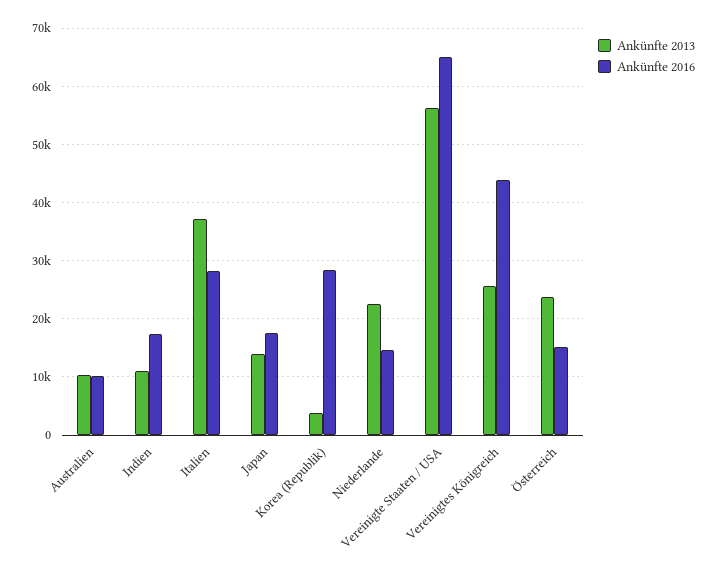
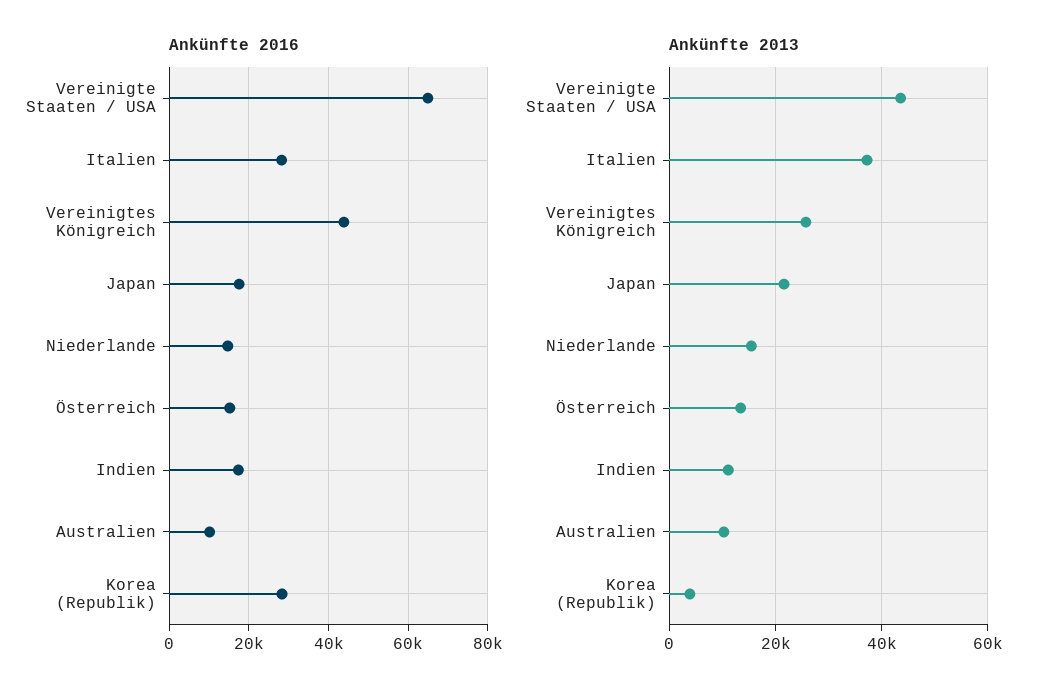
Ankünfte 2013, Japan: 14000 -> 22000
Ankünfte 2013, Niederlande: 22000 -> 16000
Ankünfte 2013, Vereinigte Staaten / USA: 56000 -> 44000
Ankünfte 2013, Österreich: 24000 -> 14000

